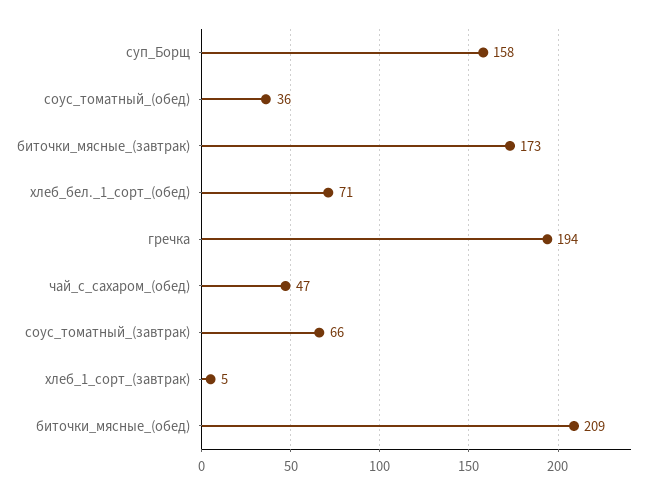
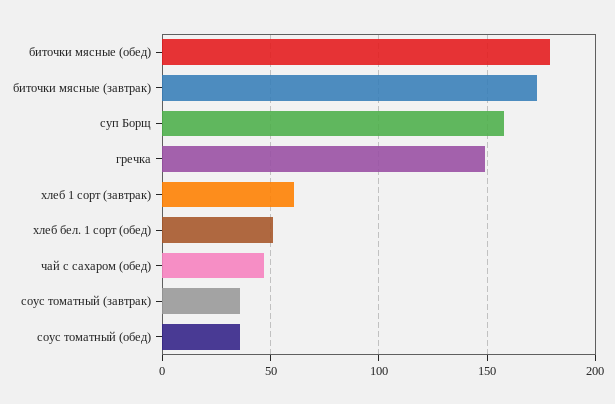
хлеб_бел._1_сорт_(обед): 71 -> 50
гречка: 194 -> 150
соус_томатный_(завтрак): 66 -> 35
хлеб_1_сорт_(завтрак): 5 -> 60
биточки_мясные_(обед): 209 -> 180

